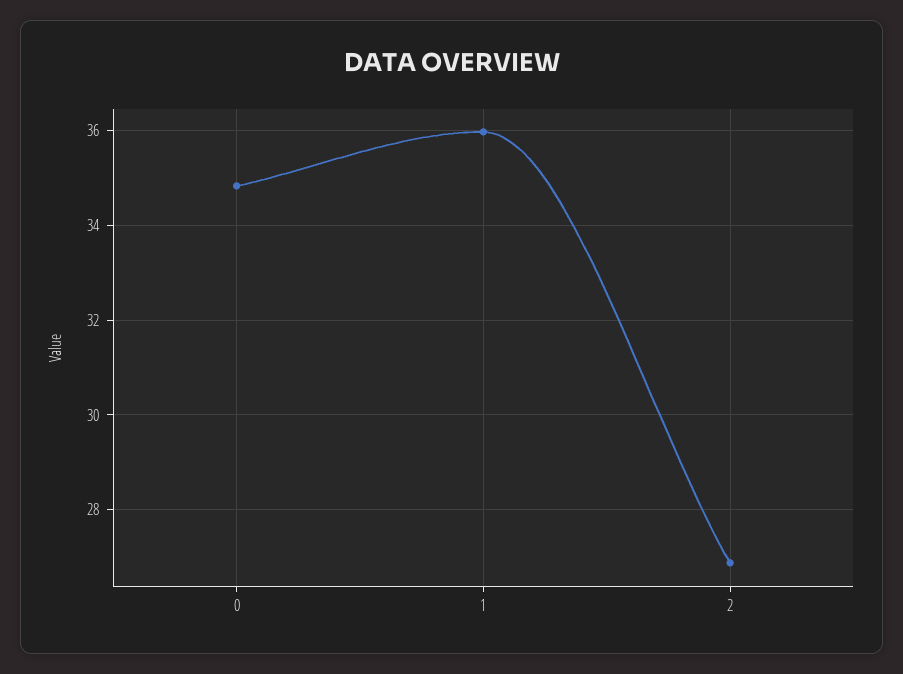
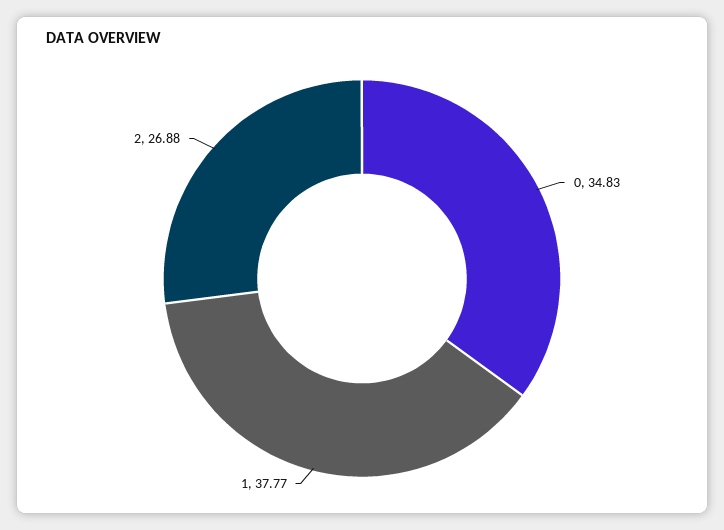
1: 36 -> 37.77

